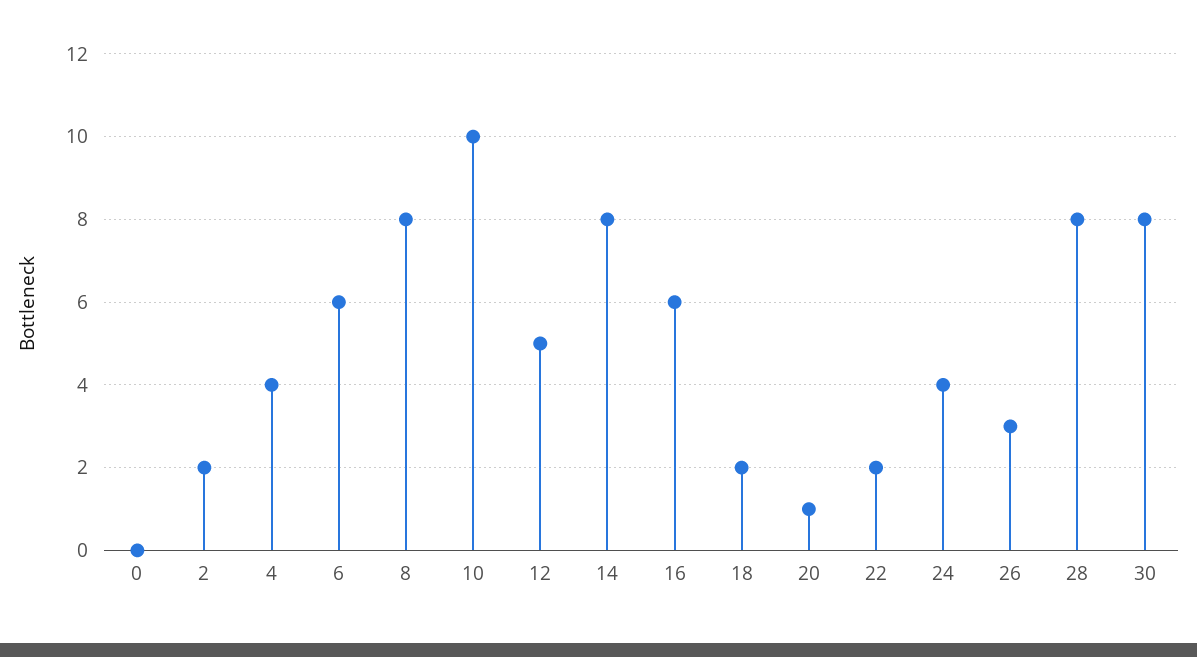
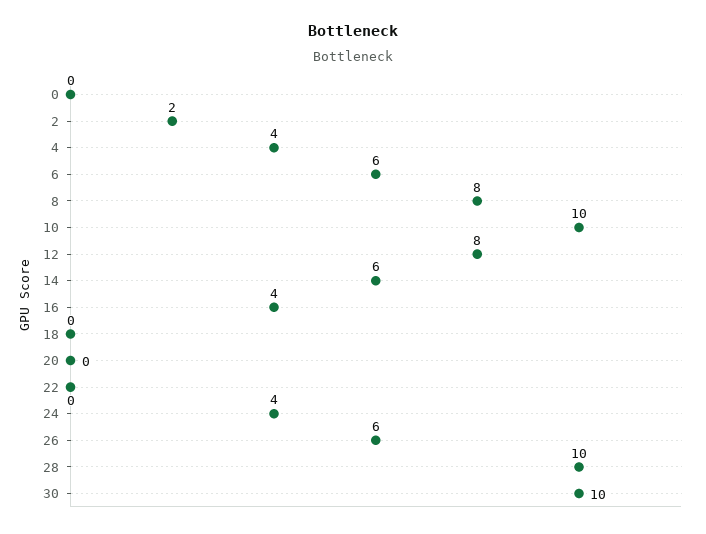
12: 5 -> 8
14: 8 -> 6
16: 6 -> 4
18: 2 -> 0
20: 1 -> 0
22: 2 -> 0
26: 3 -> 6
28: 8 -> 10
30: 8 -> 10

